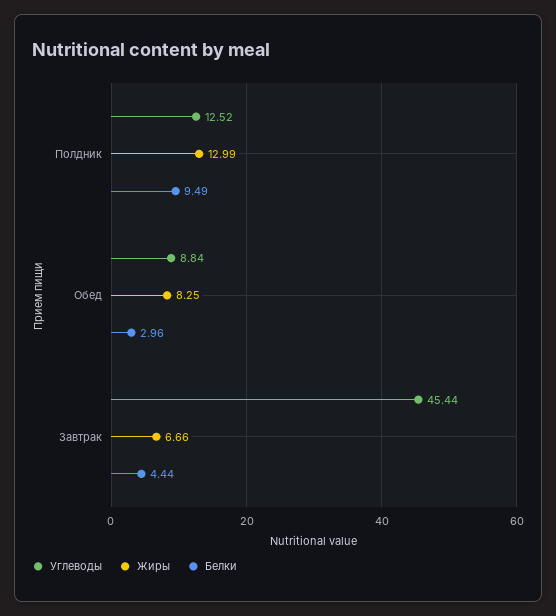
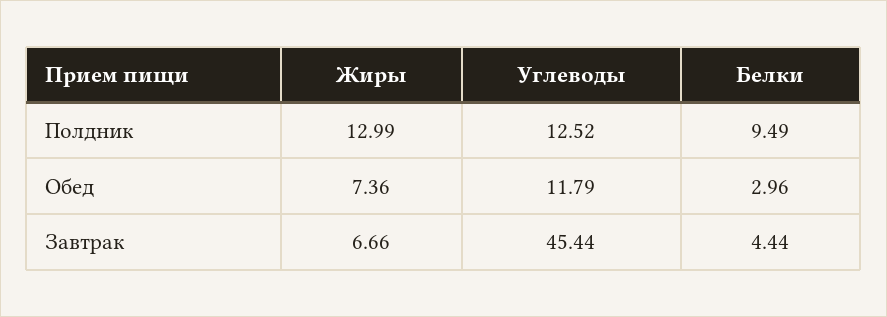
Углеводы, Обед: 8.84 -> 11.79
Жиры, Обед: 8.25 -> 7.36

